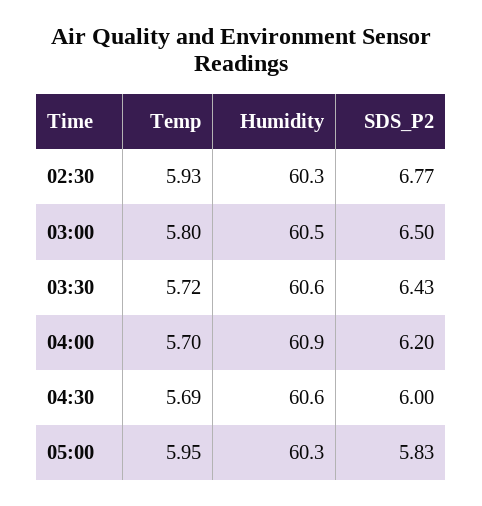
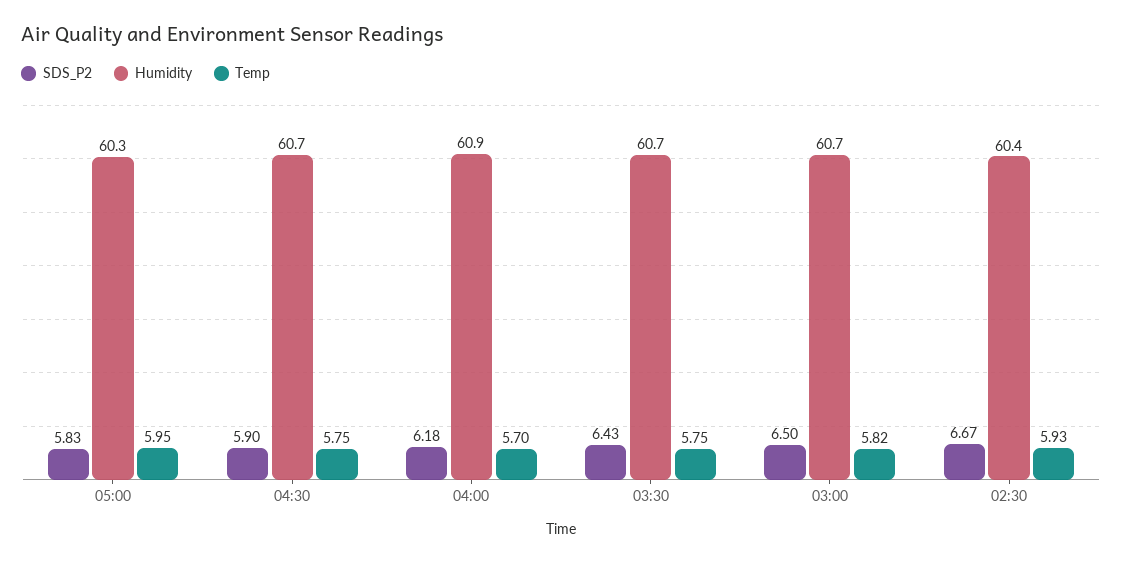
Humidity, 02:30: 60.3 -> 60.4
SDS_P2, 02:30: 6.77 -> 6.67
Temp, 03:00: 5.8 -> 5.82
Humidity, 03:00: 60.5 -> 60.7
Temp, 03:30: 5.72 -> 5.75
Humidity, 03:30: 60.6 -> 60.7
SDS_P2, 04:00: 6.2 -> 6.18
Temp, 04:30: 5.69 -> 5.75
Humidity, 04:30: 60.6 -> 60.7
SDS_P2, 04:30: 6 -> 5.9

